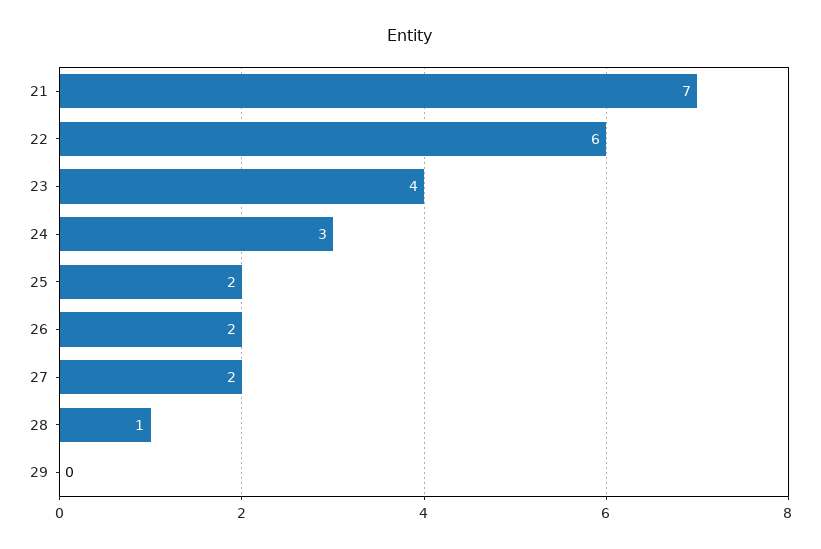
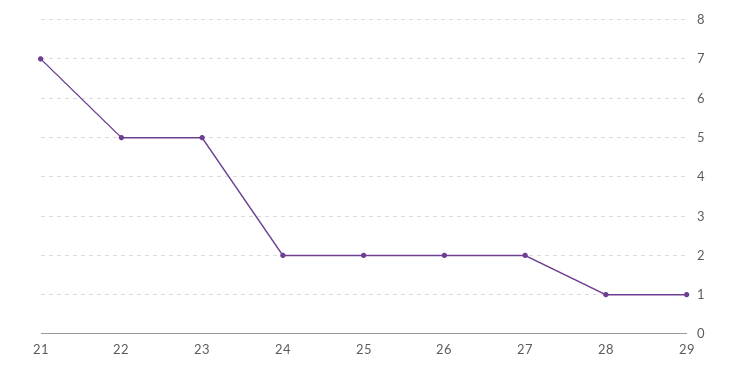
22: 6 -> 5
23: 4 -> 5
24: 3 -> 2
29: 0 -> 1

